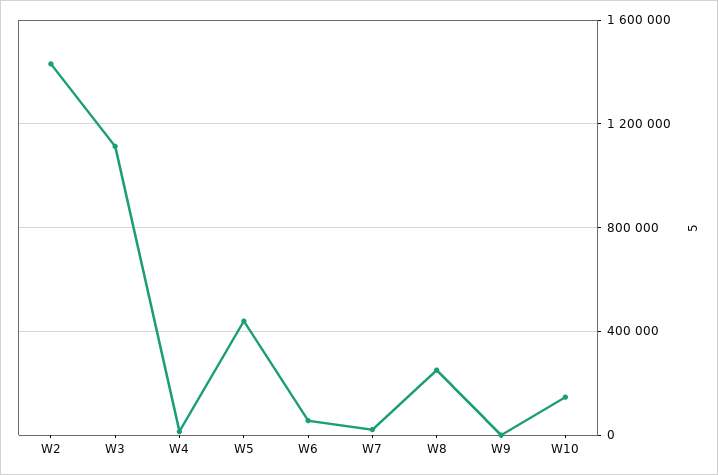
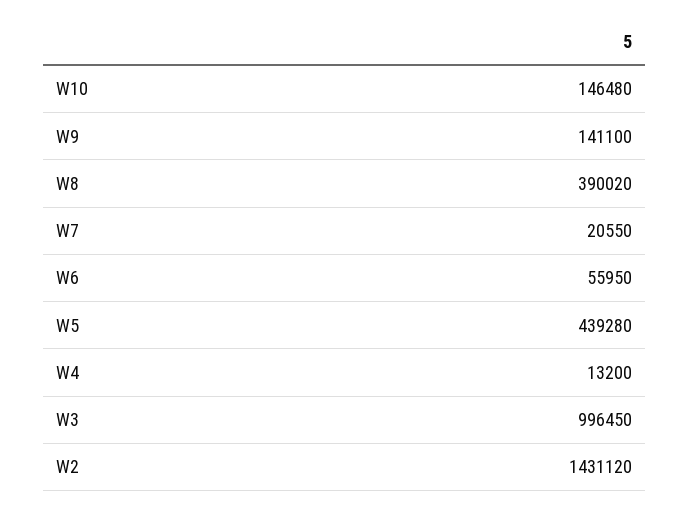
W3: 1100000 -> 996450
W8: 250000 -> 390020
W9: 0 -> 141100

